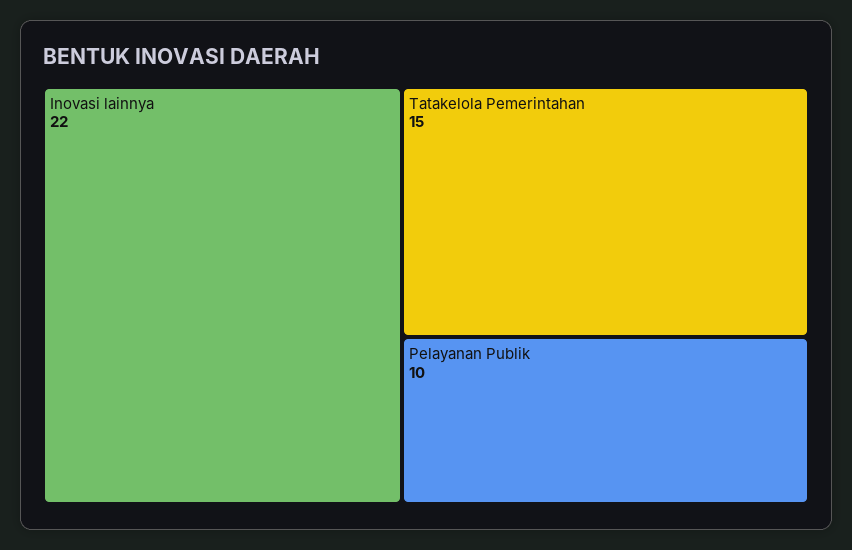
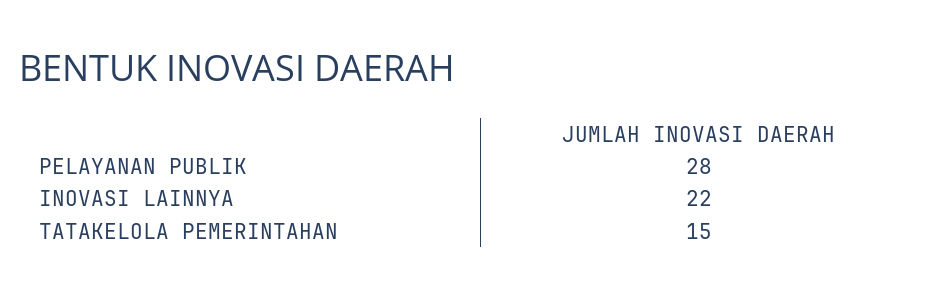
Pelayanan Publik: 10 -> 28

